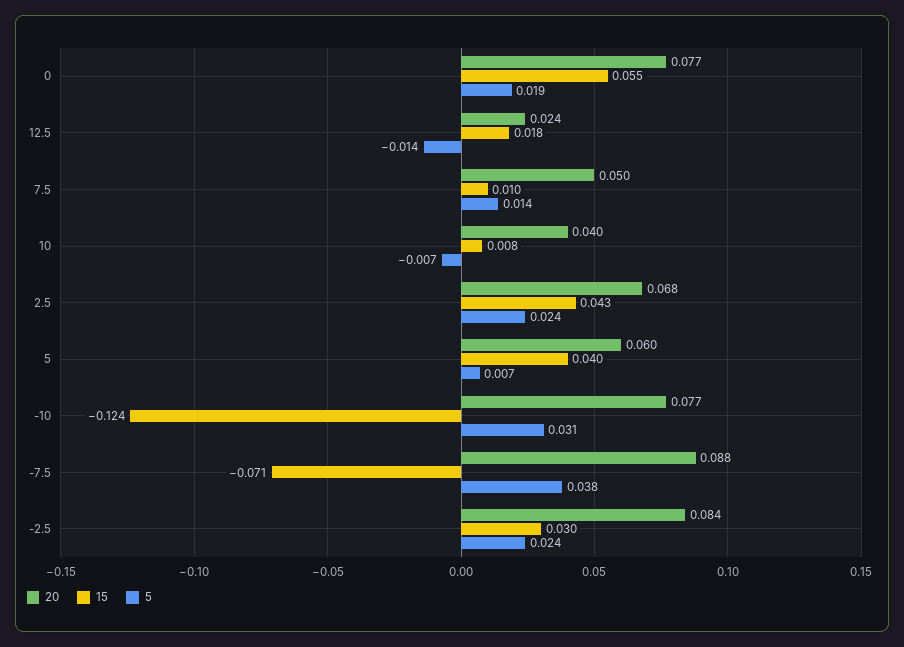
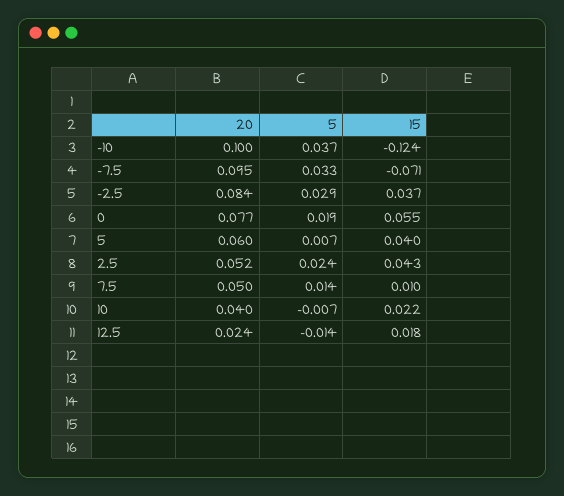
15, 10: 0.008 -> 0.022
20, 2.5: 0.068 -> 0.052
20, -10: 0.077 -> 0.1
5, -10: 0.031 -> 0.037
20, -7.5: 0.088 -> 0.095
5, -7.5: 0.038 -> 0.033
15, -2.5: 0.03 -> 0.037
5, -2.5: 0.024 -> 0.029

